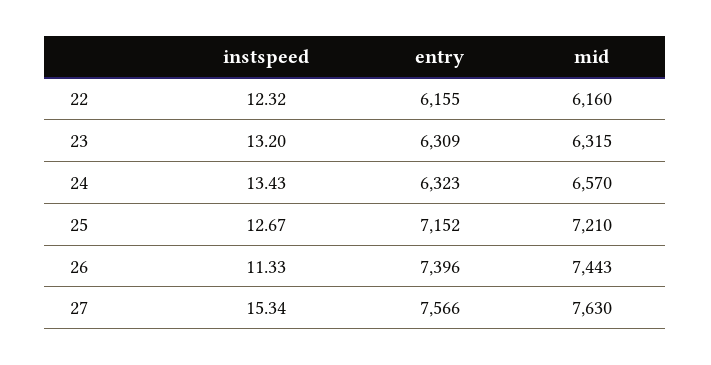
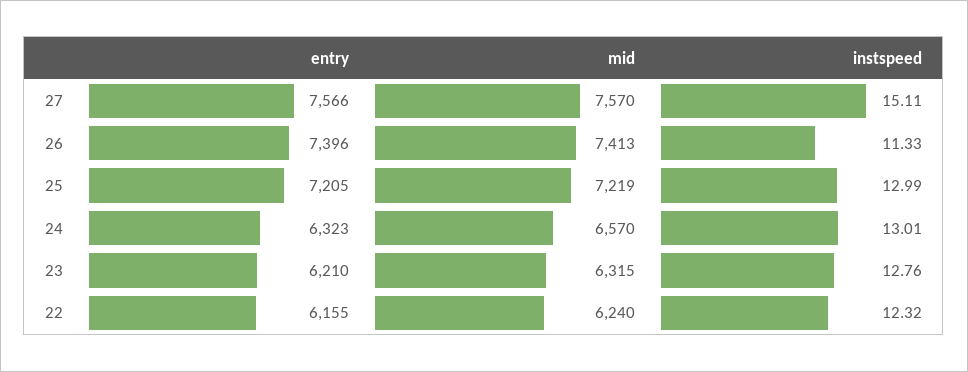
mid, 22: 6160 -> 6240
instspeed, 23: 13.2 -> 12.76
entry, 23: 6309 -> 6210
instspeed, 24: 13.43 -> 13.01
instspeed, 25: 12.67 -> 12.99
entry, 25: 7152 -> 7205
mid, 25: 7210 -> 7219
mid, 26: 7443 -> 7413
instspeed, 27: 15.34 -> 15.11
mid, 27: 7630 -> 7570

